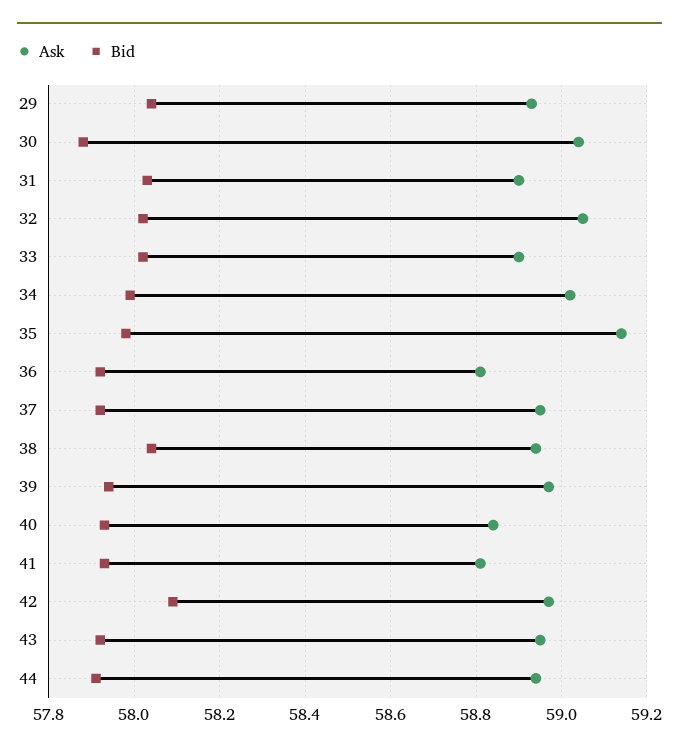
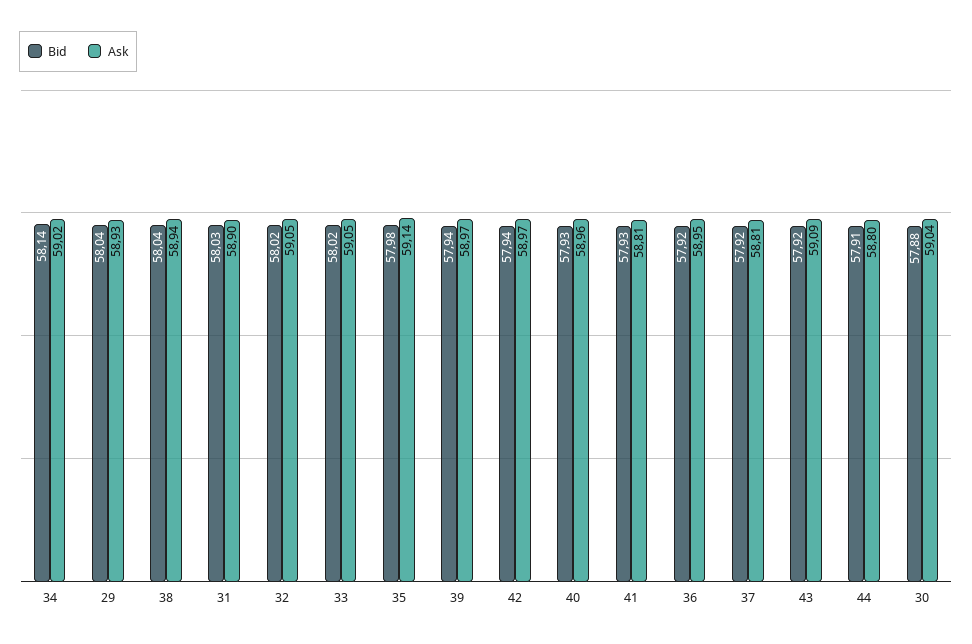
Ask, 33: 58.9 -> 59.05
Bid, 34: 58 -> 58.14
Ask, 36: 58.8 -> 58.95
Ask, 37: 58.95 -> 58.81
Ask, 40: 58.85 -> 58.96
Bid, 42: 58.1 -> 57.94
Ask, 43: 58.95 -> 59.09
Ask, 44: 58.95 -> 58.8

